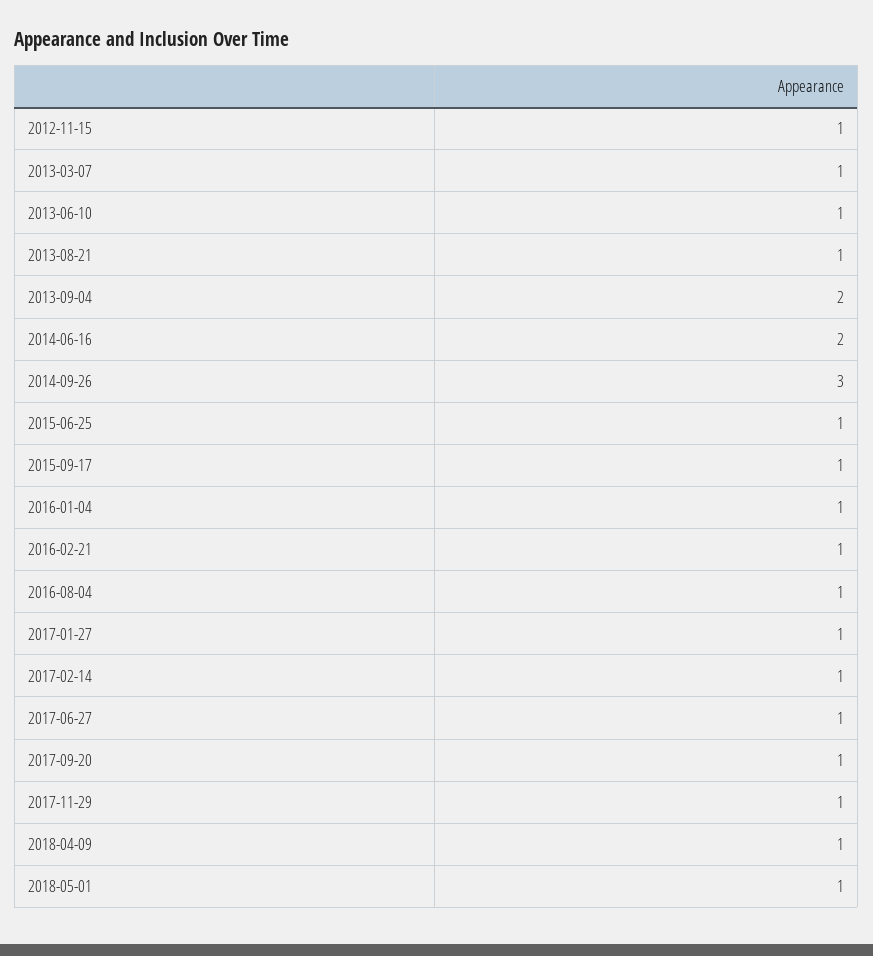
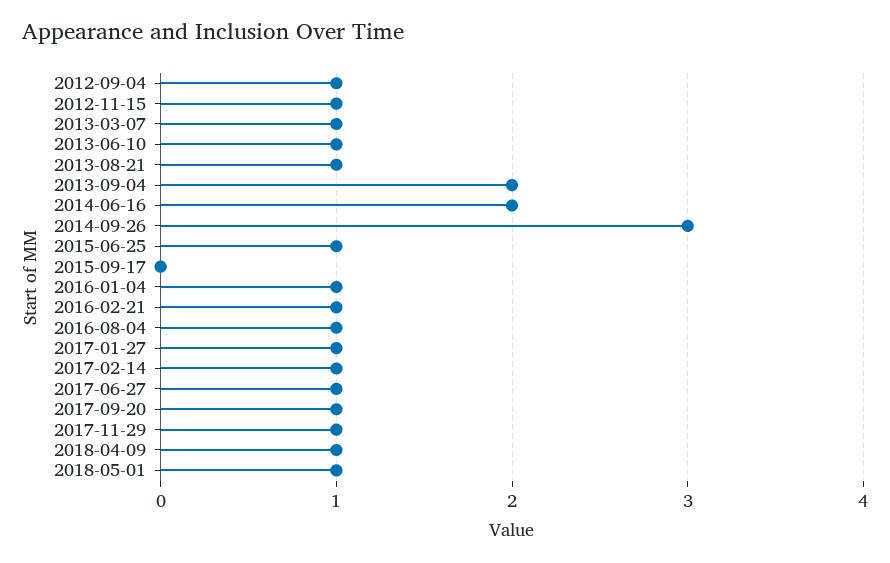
2015-09-17: 1 -> 0
2012-09-04: none -> 1

